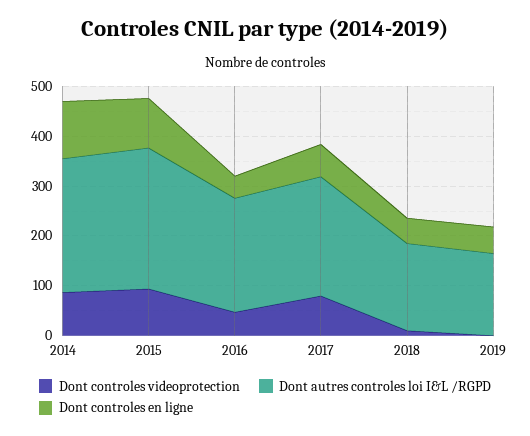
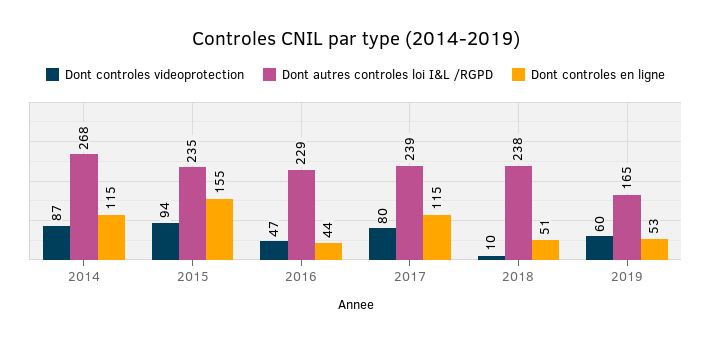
Dont autres controles loi I&L /RGPD, 2015: 280 -> 235
Dont controles en ligne, 2015: 100 -> 155
Dont controles en ligne, 2017: 60 -> 115
Dont autres controles loi I&L /RGPD, 2018: 180 -> 238
Dont controles videoprotection, 2019: 0 -> 60

